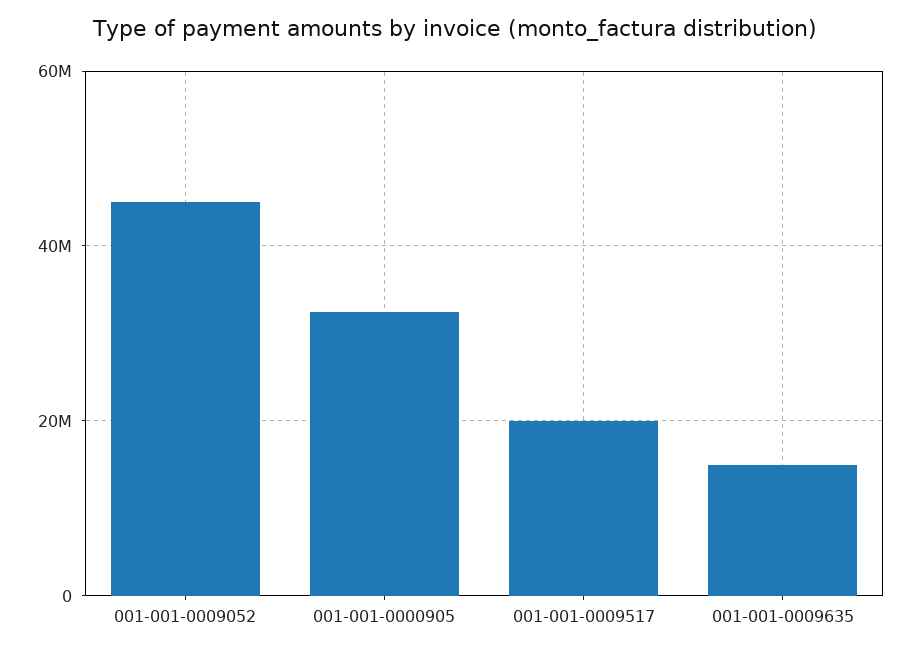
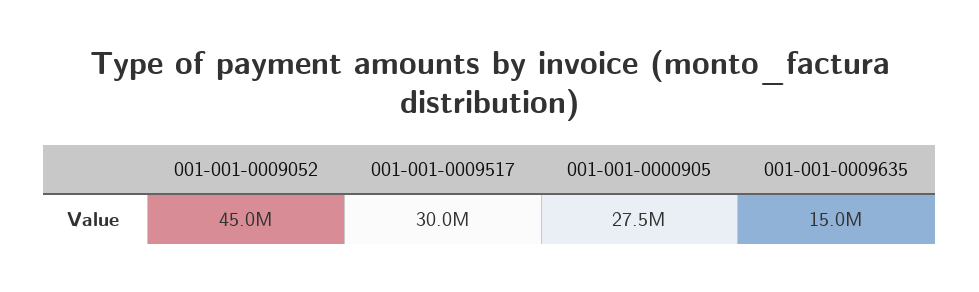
001-001-0000905: 32000000 -> 27500000
001-001-0009517: 20000000 -> 30000000

